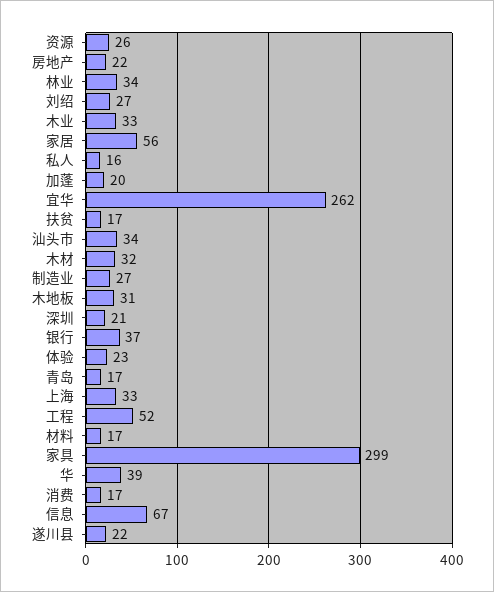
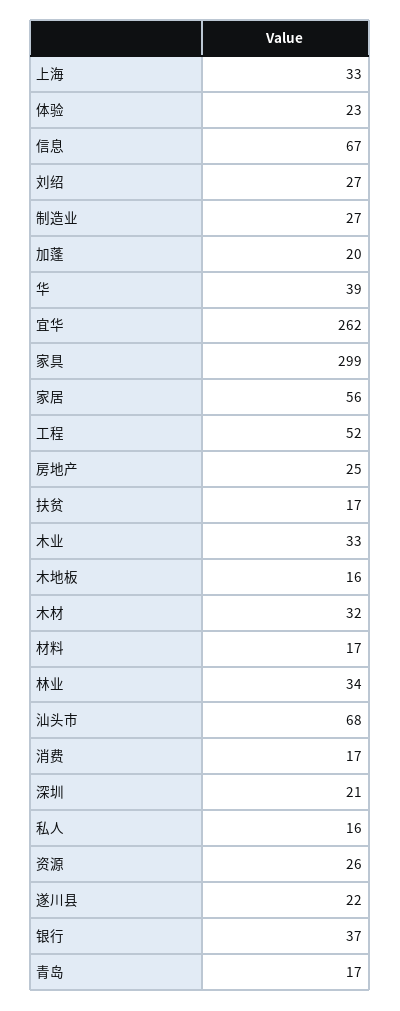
房地产: 22 -> 25
汕头市: 34 -> 68
木地板: 31 -> 16

